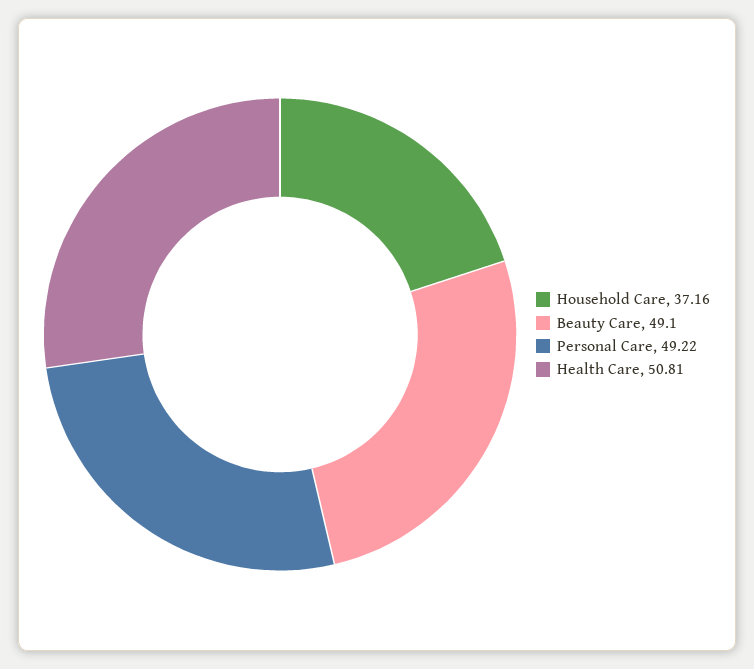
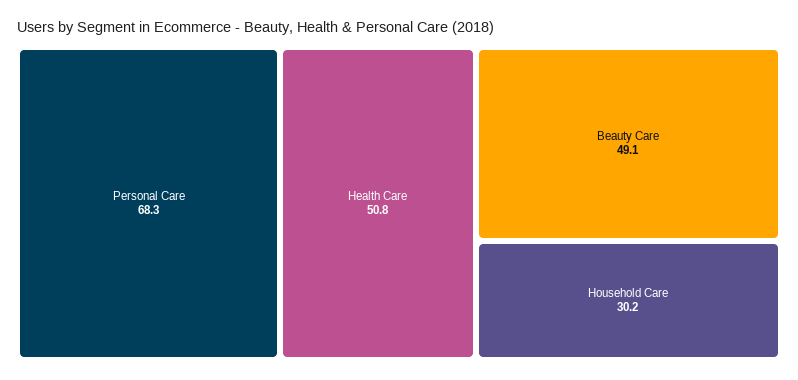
Household Care: 37.16 -> 30.2
Personal Care: 49.22 -> 68.3

